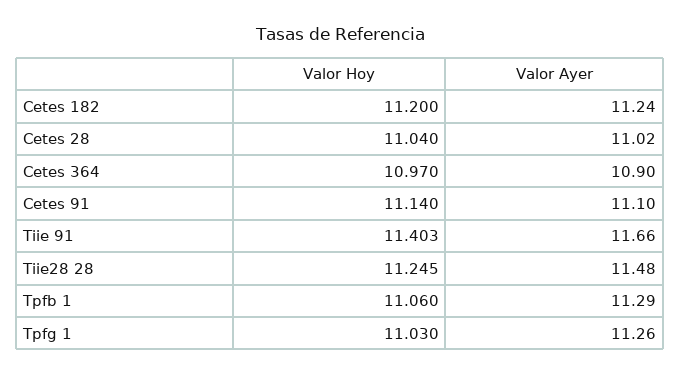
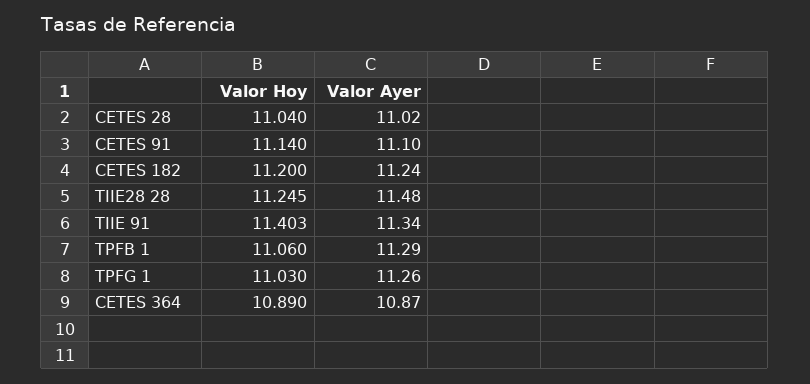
Valor Hoy, Cetes 364: 10.97 -> 10.89
Valor Ayer, Cetes 364: 10.9 -> 10.87
Valor Ayer, Tiie 91: 11.66 -> 11.34

